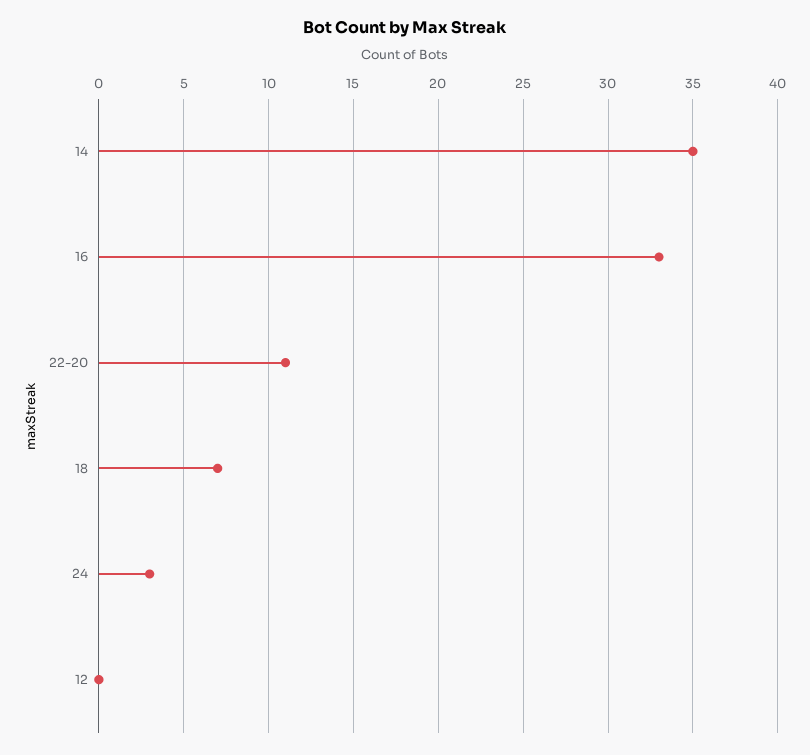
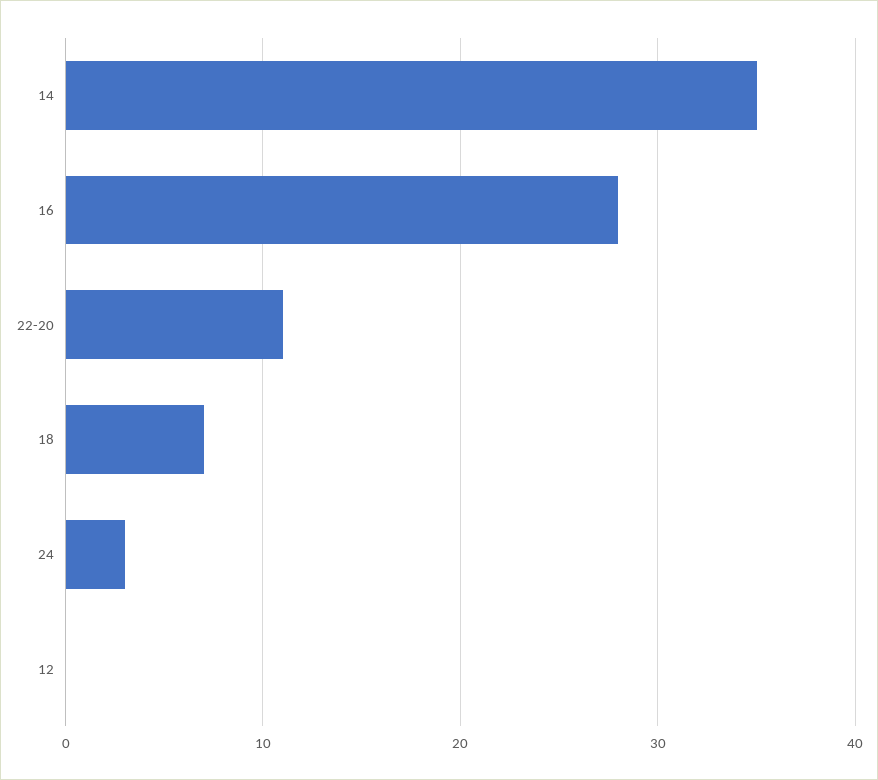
16: 33 -> 28

